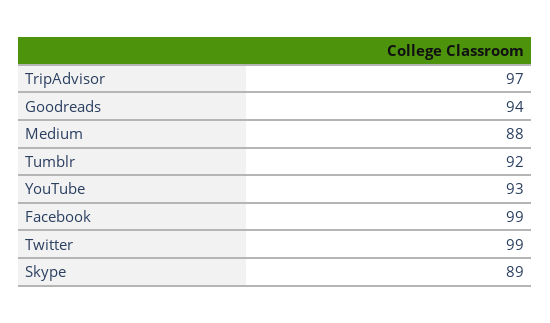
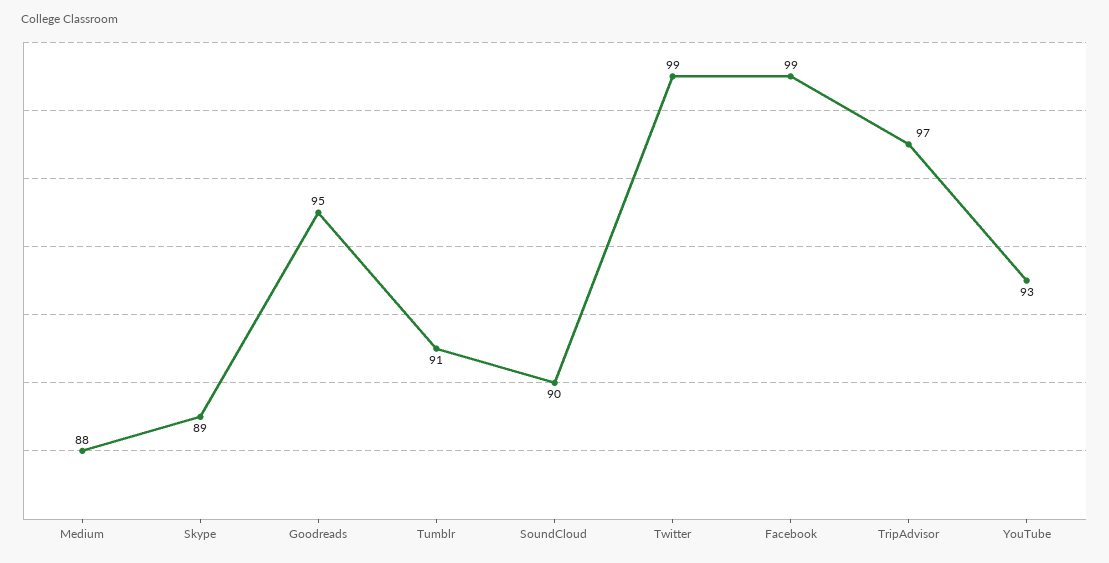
Goodreads: 94 -> 95
Tumblr: 92 -> 91
SoundCloud: none -> 90

